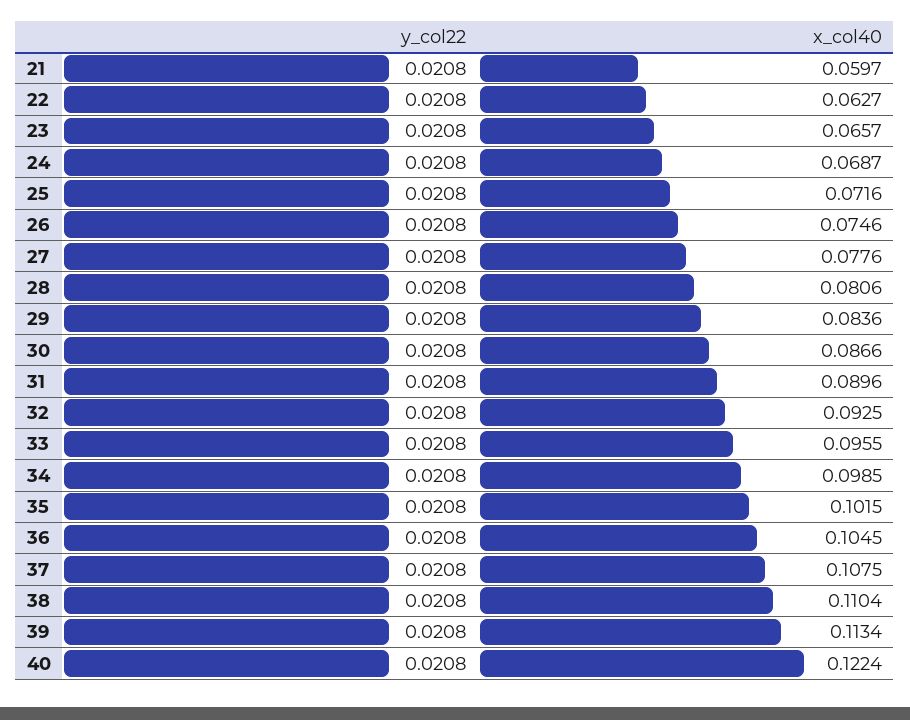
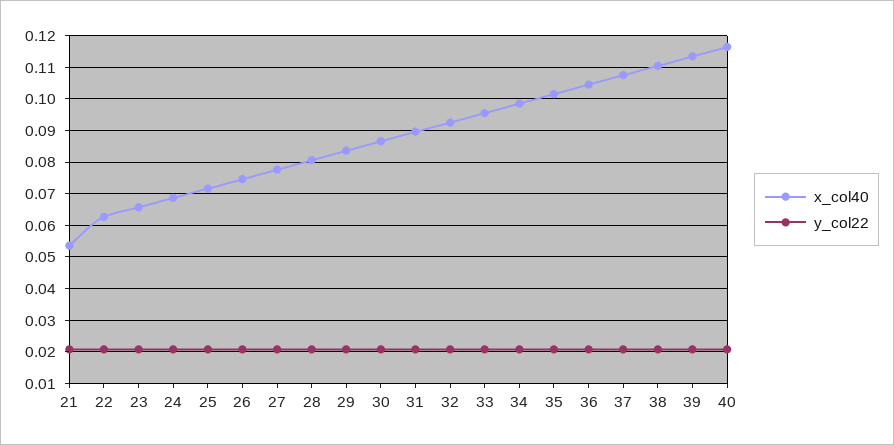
x_col40, 21: 0.0597 -> 0.054
x_col40, 40: 0.1224 -> 0.116

